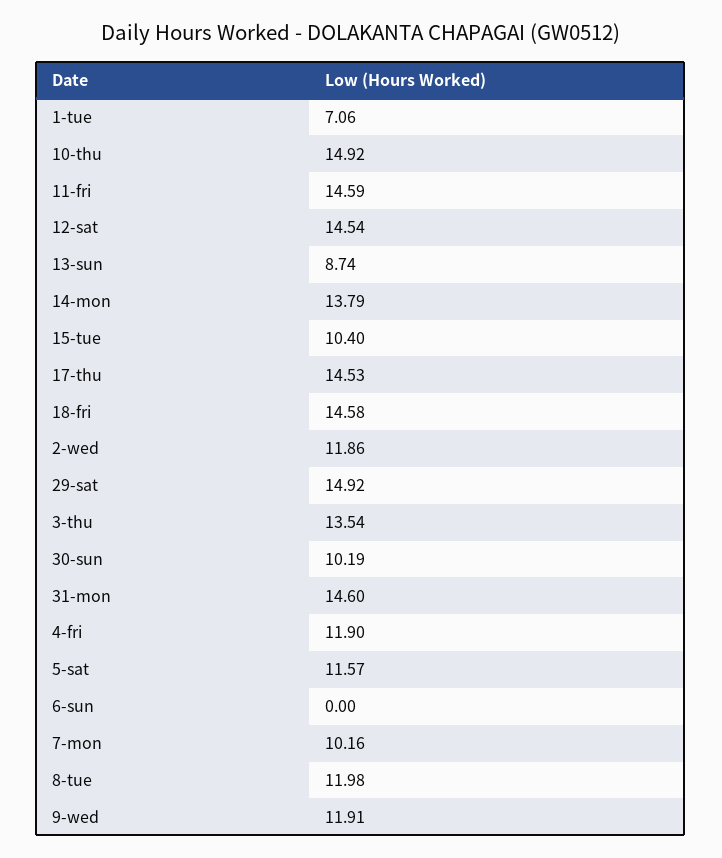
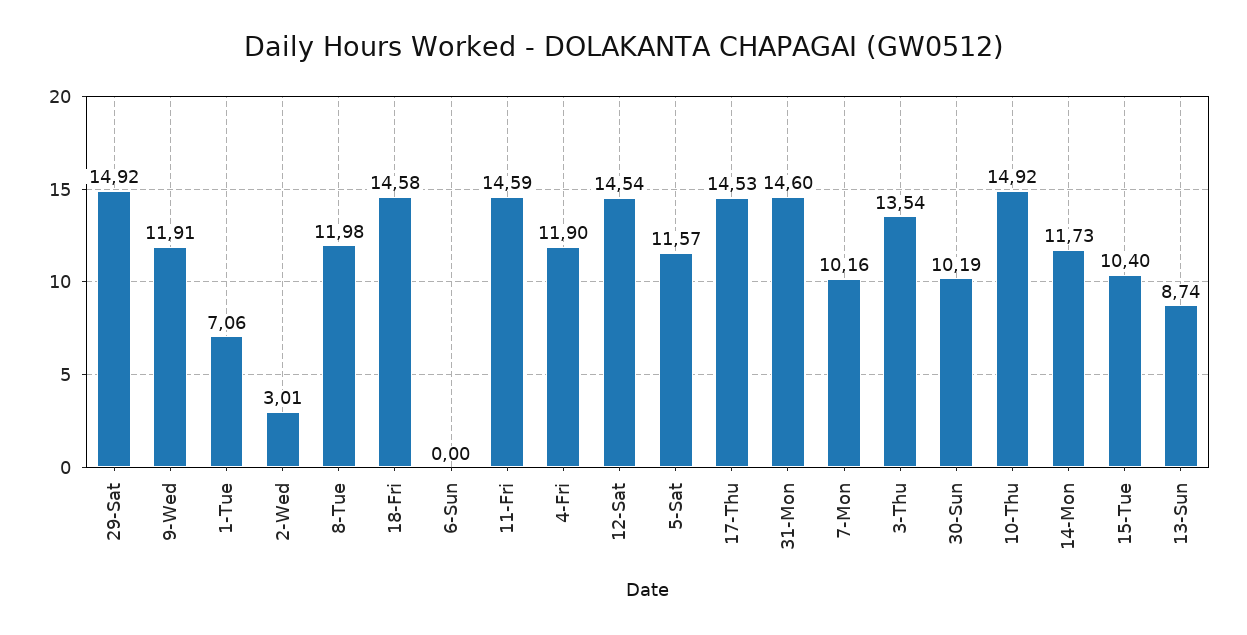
14-mon: 13.79 -> 11.73
2-wed: 11.86 -> 3.01

